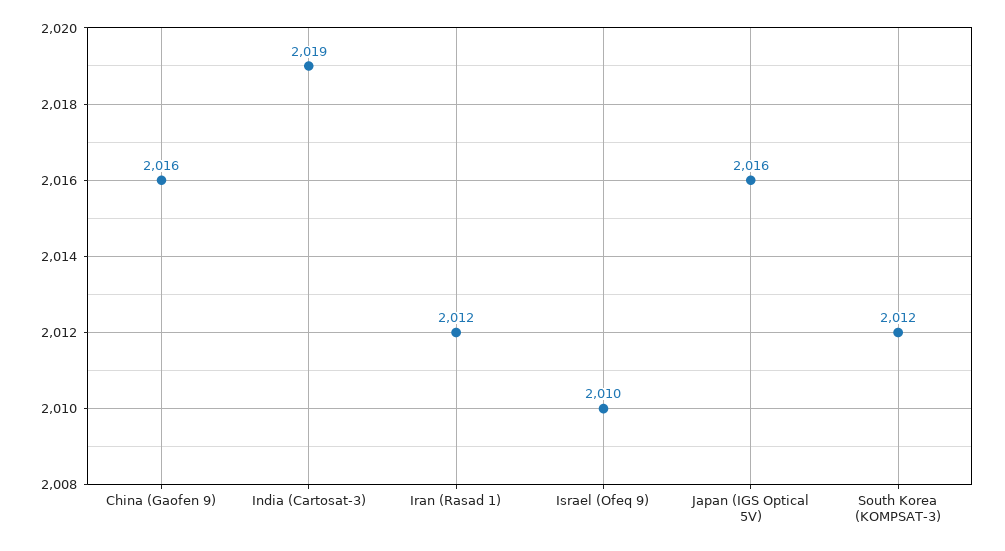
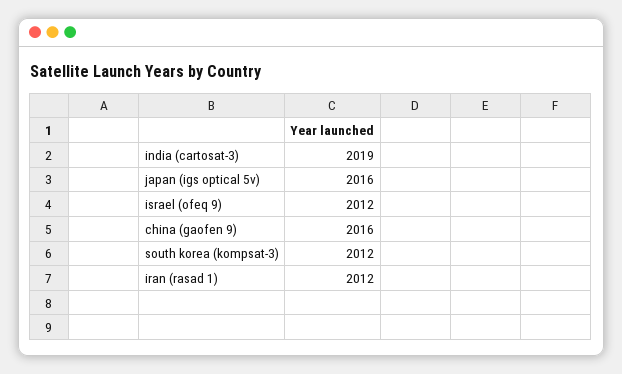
Israel (Ofeq 9): 2010 -> 2012

